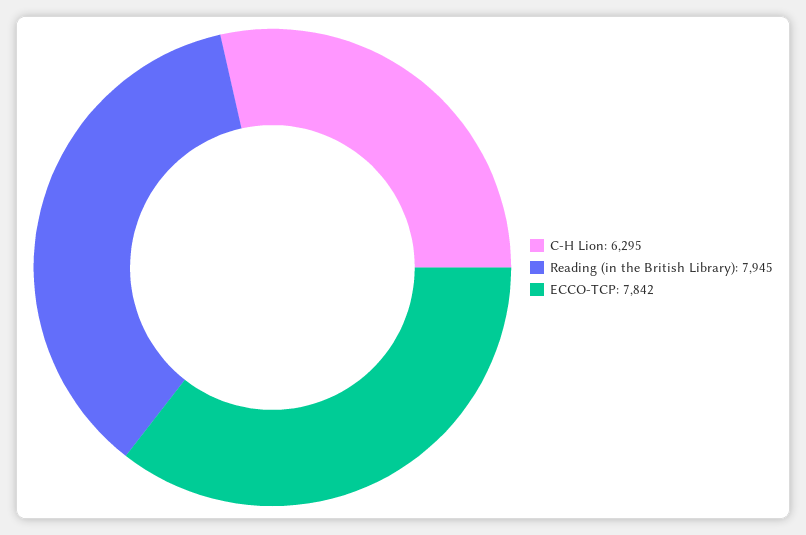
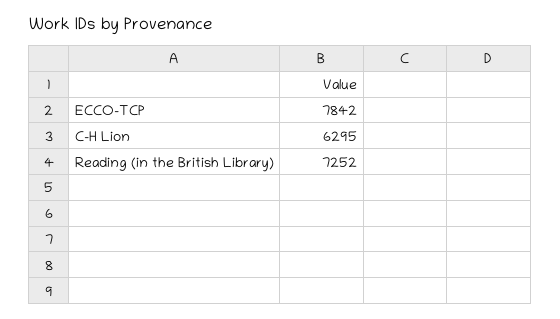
Reading (in the British Library): 7945 -> 7252

